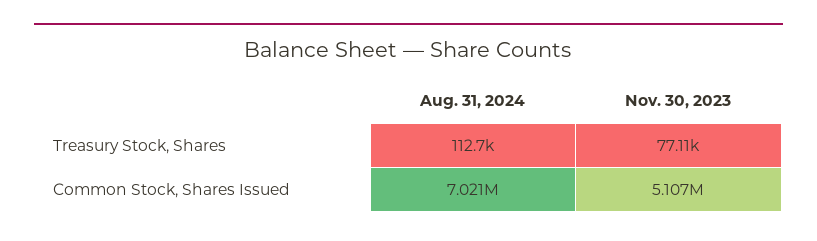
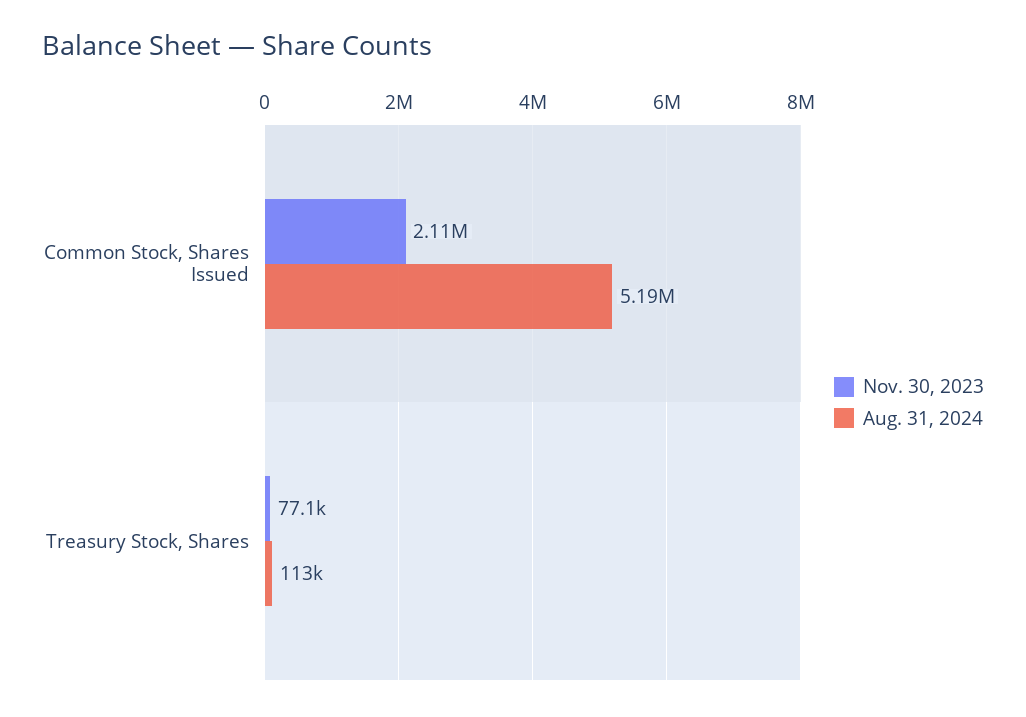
Aug. 31, 2024, Common Stock, Shares Issued: 7021000 -> 5190000
Nov. 30, 2023, Common Stock, Shares Issued: 5107000 -> 2110000

